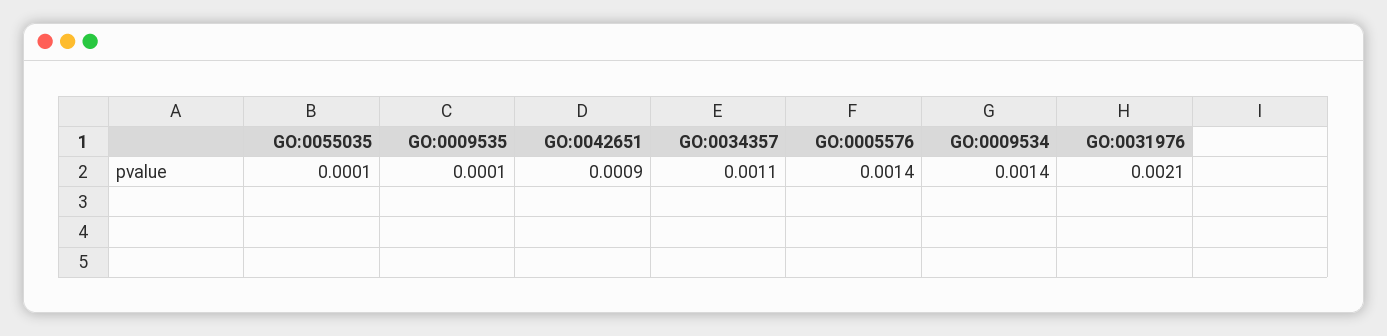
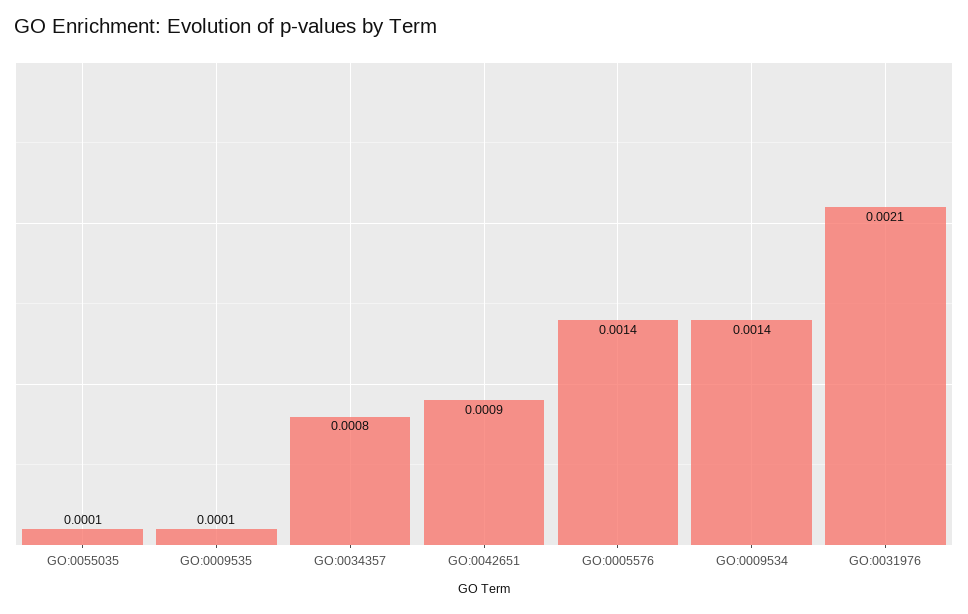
GO:0034357: 0.0011 -> 0.0008

